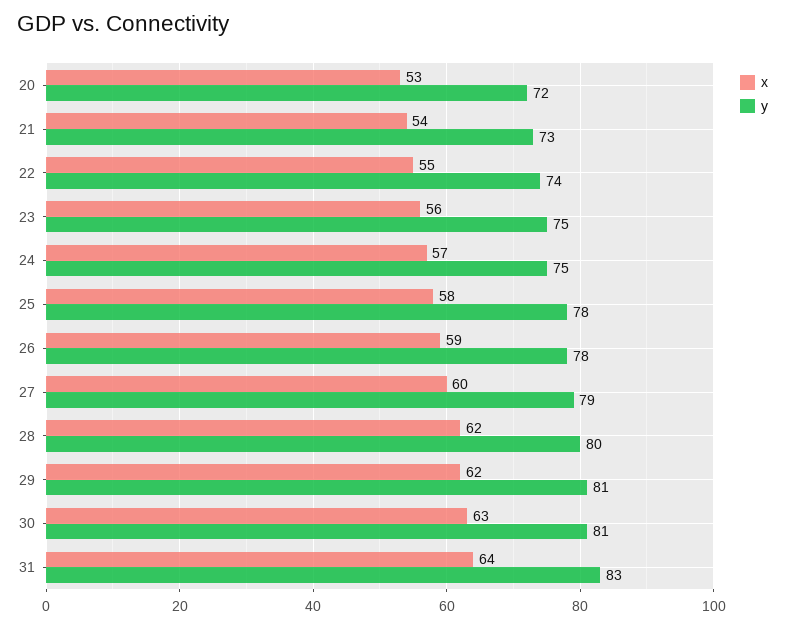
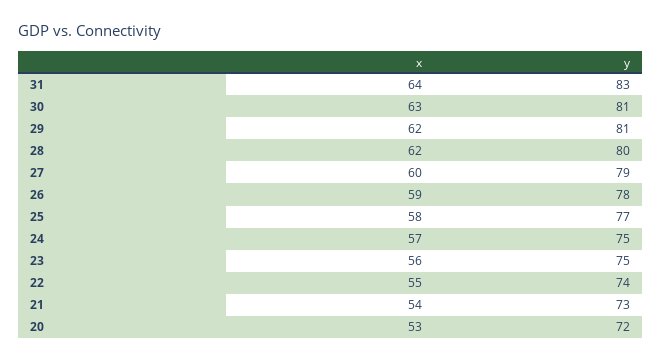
y, 25: 78 -> 77

